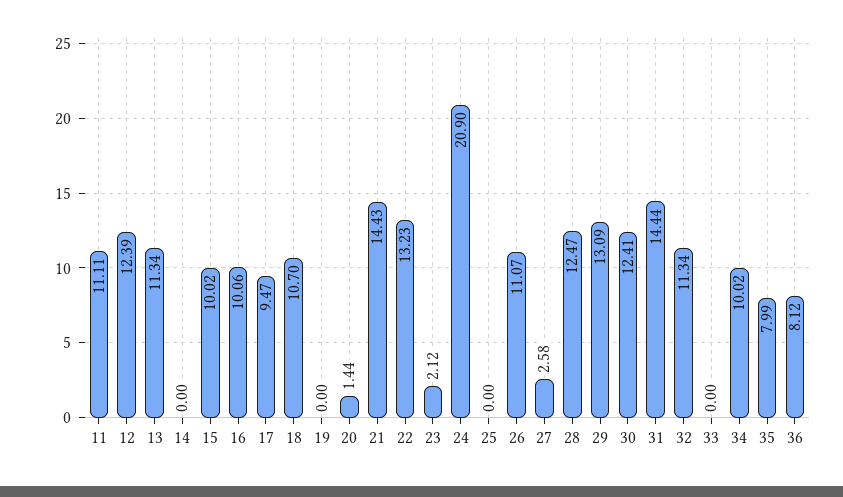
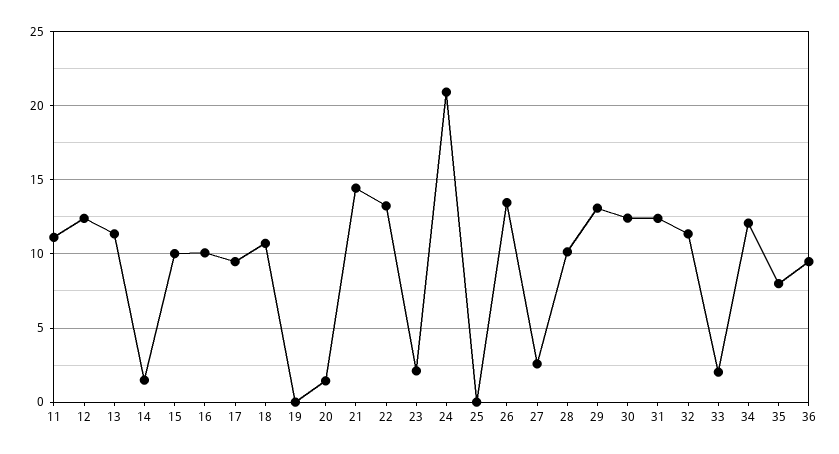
14: 0 -> 1.5
26: 11.07 -> 13.5
28: 12.47 -> 10
31: 14.44 -> 12.5
33: 0 -> 2
34: 10.02 -> 12
36: 8.12 -> 9.5

